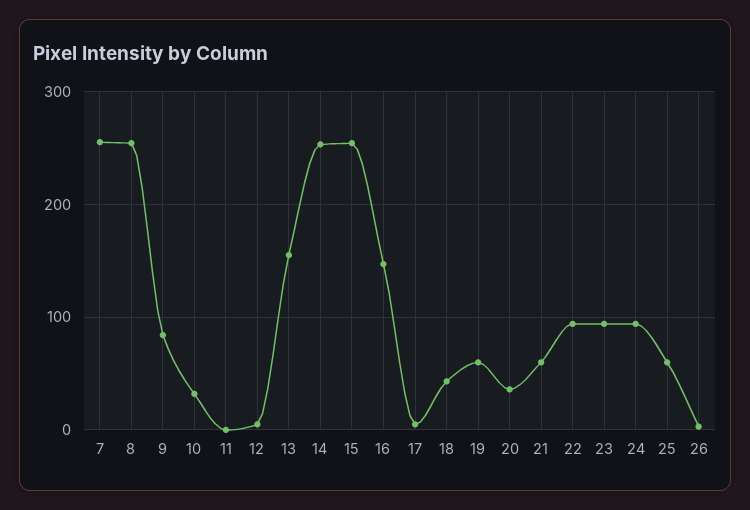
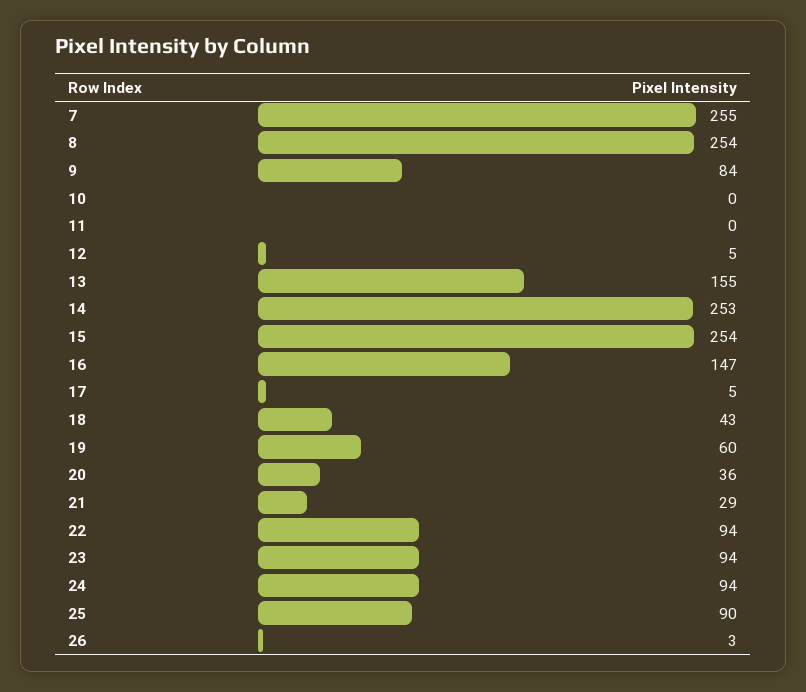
10: 30 -> 0
21: 60 -> 29
25: 60 -> 90

